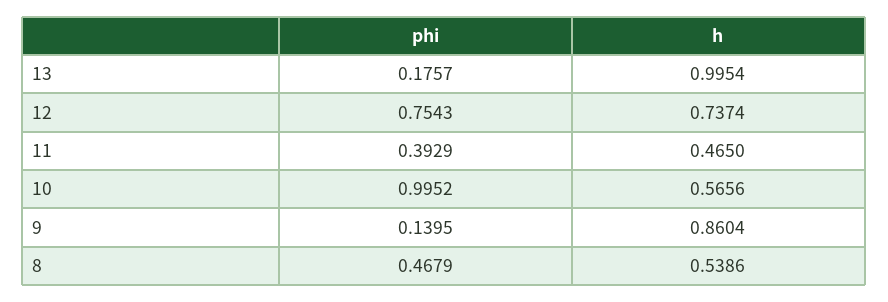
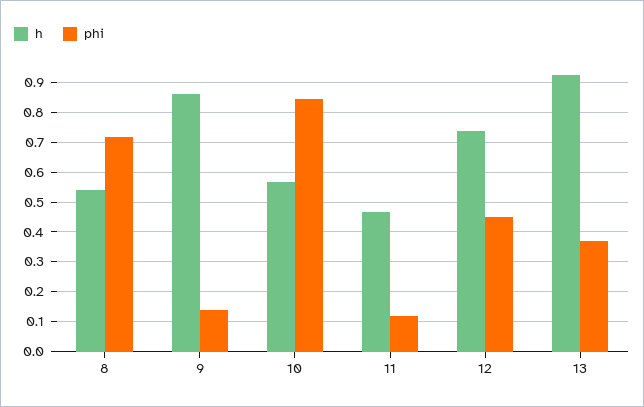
phi, 13: 0.1757 -> 0.375
h, 13: 0.9954 -> 0.925
phi, 12: 0.7543 -> 0.45
phi, 11: 0.3929 -> 0.125
phi, 10: 0.9952 -> 0.85
phi, 8: 0.4679 -> 0.725

